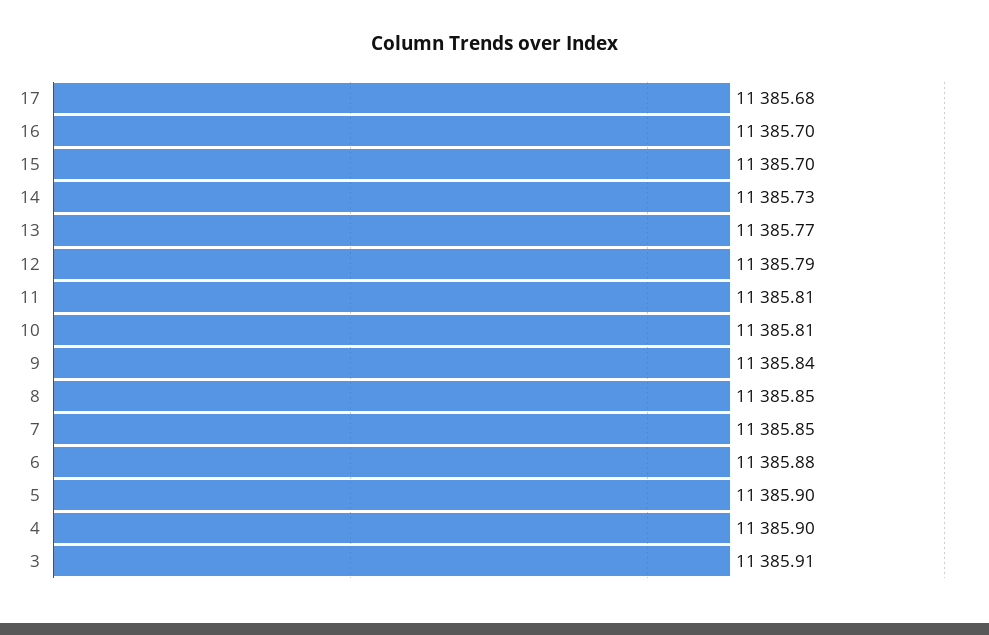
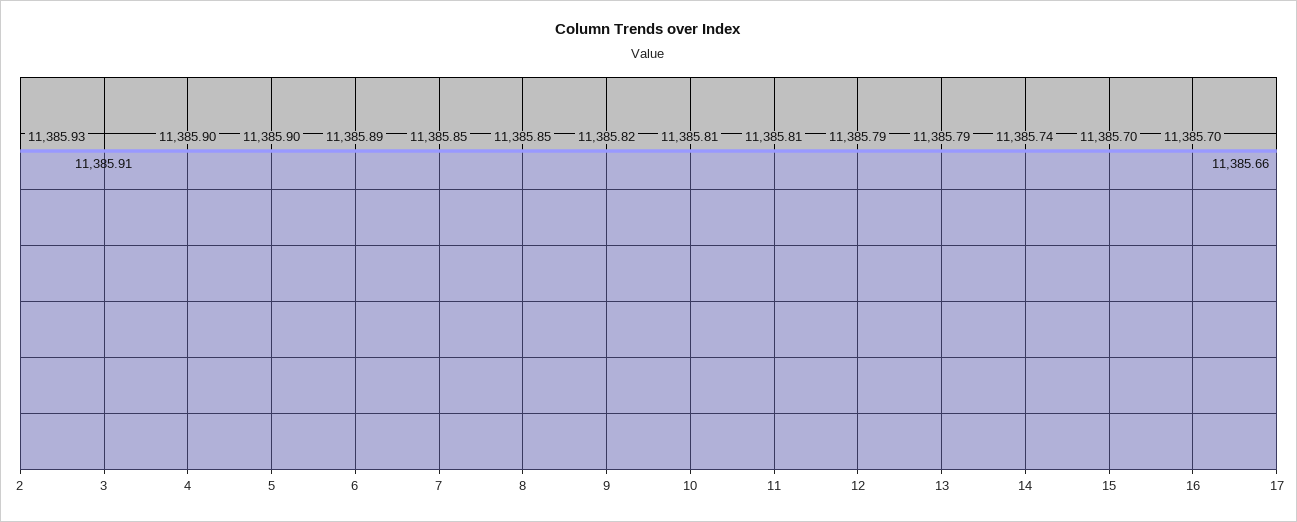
17: 11385.68 -> 11385.66
14: 11385.73 -> 11385.74
13: 11385.77 -> 11385.79
9: 11385.84 -> 11385.82
6: 11385.88 -> 11385.89
2: none -> 11385.93

